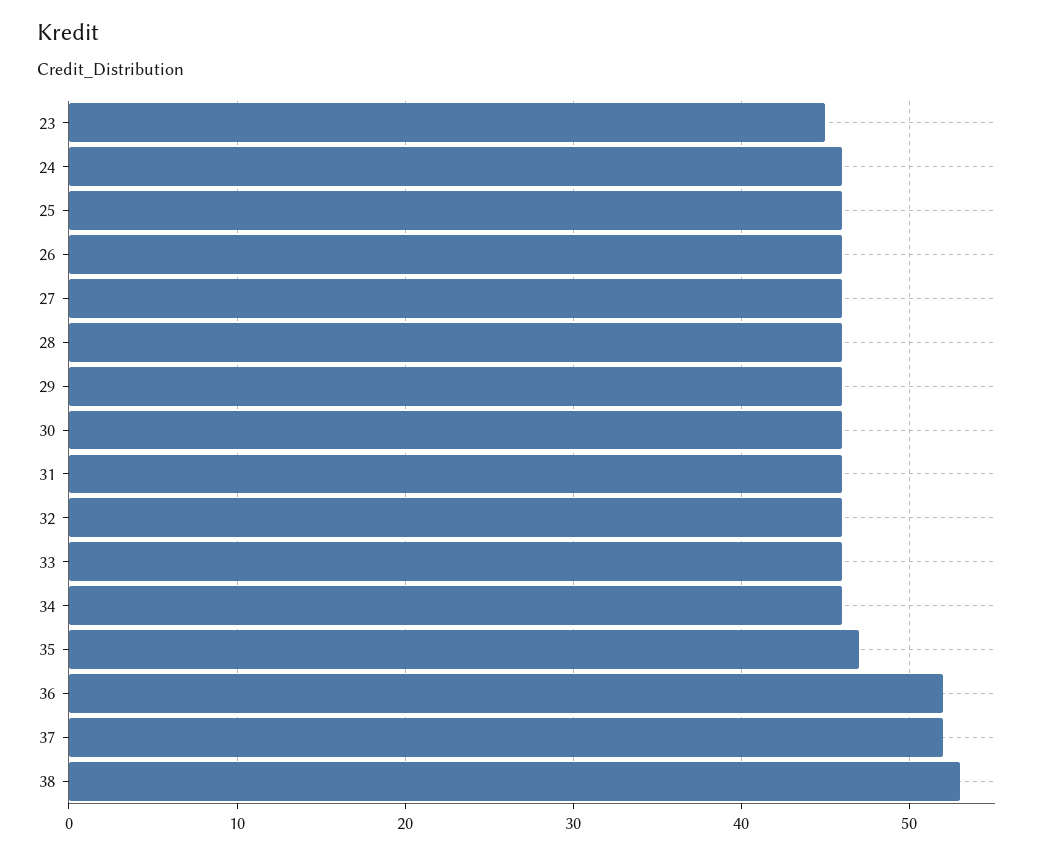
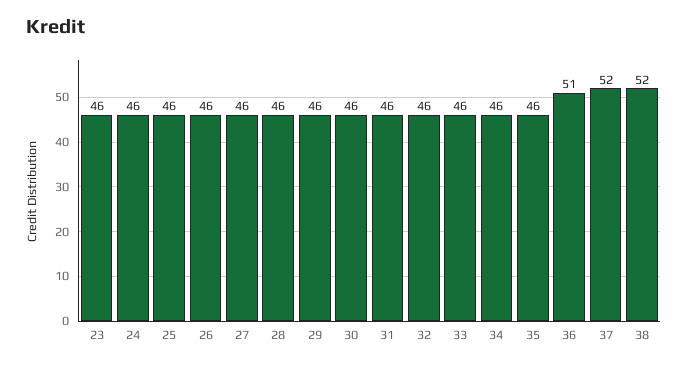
23: 45 -> 46
35: 47 -> 46
36: 52 -> 51
38: 53 -> 52

